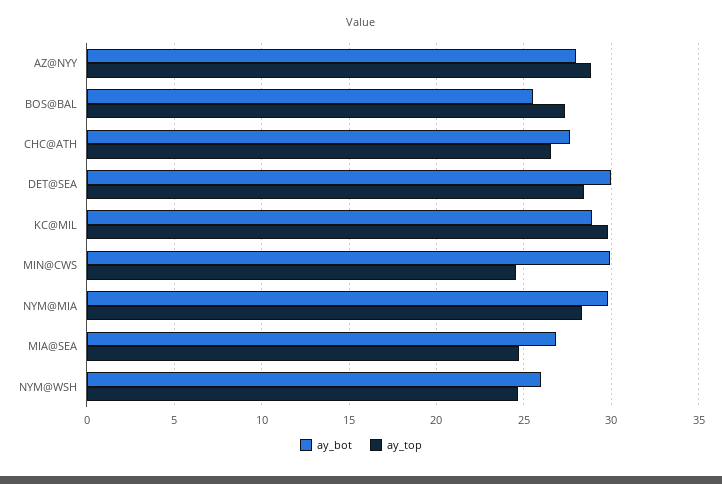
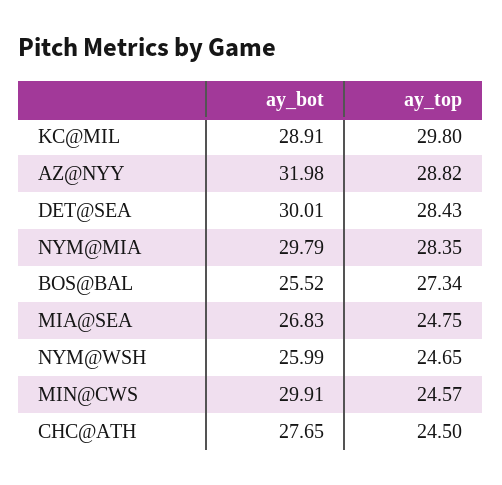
ay_bot, AZ@NYY: 28 -> 31.98
ay_top, CHC@ATH: 26.5 -> 24.5

